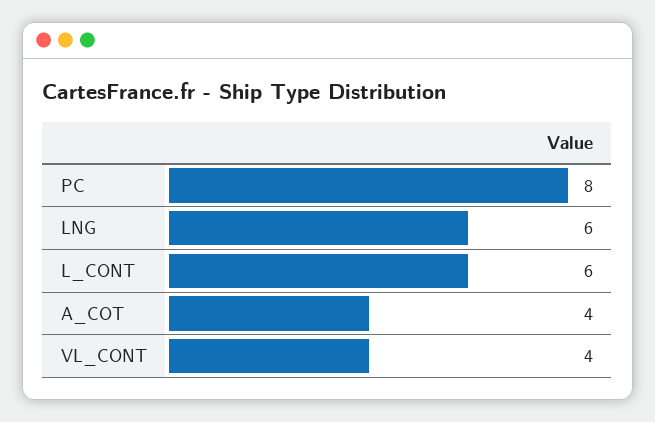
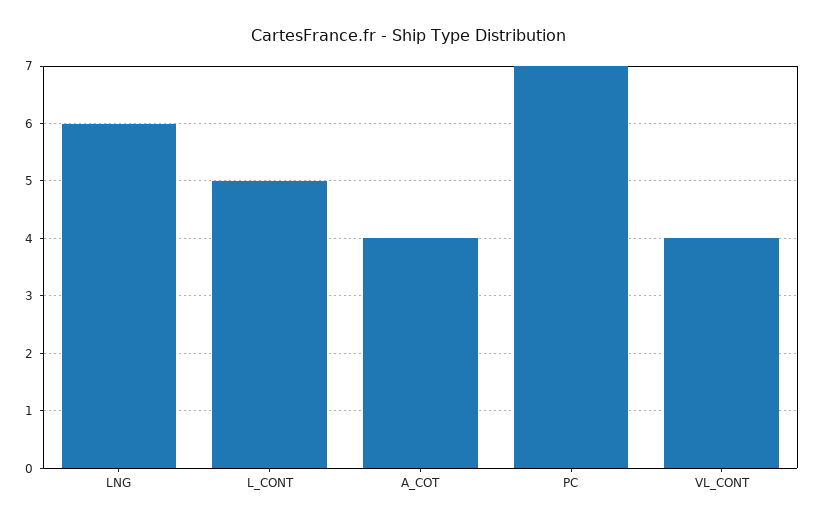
PC: 8 -> 7
L_CONT: 6 -> 5

